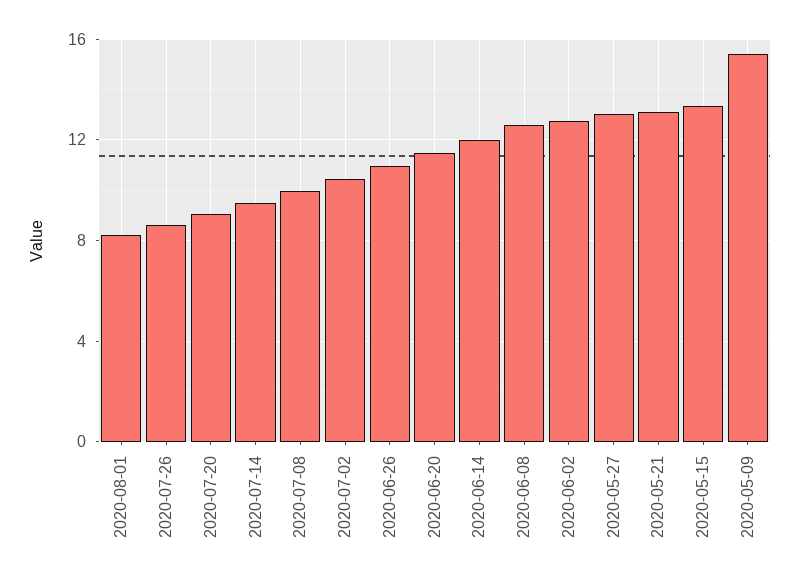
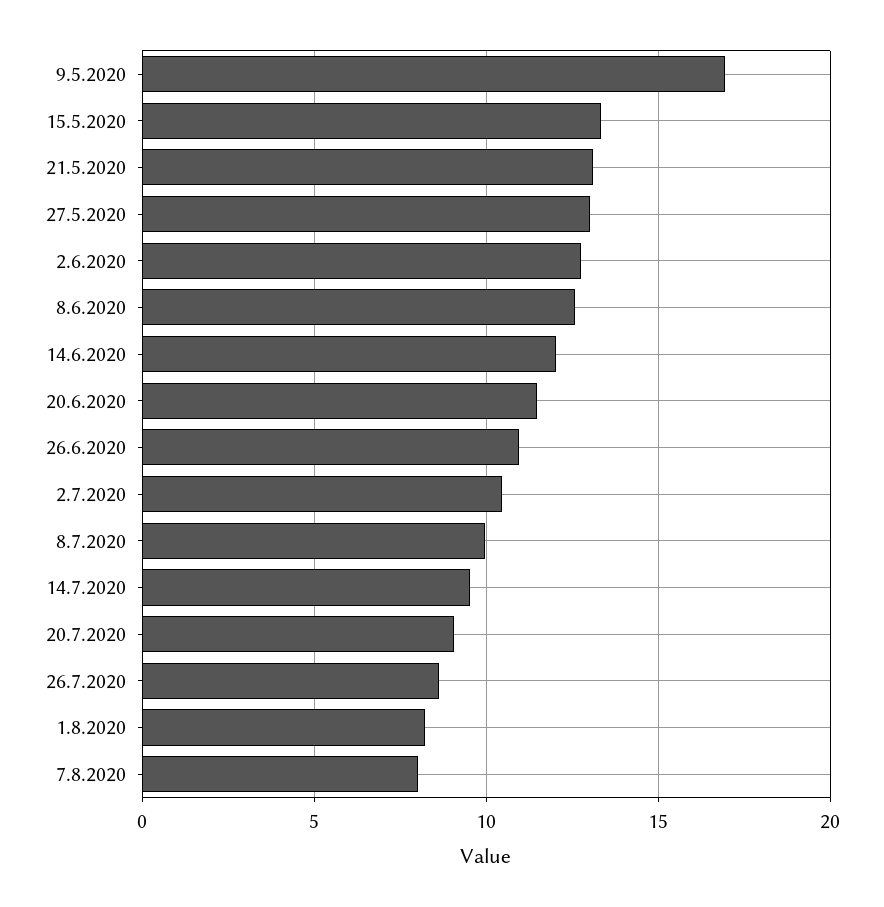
2020-05-09: 15.5 -> 17
7.8.2020: none -> 8

